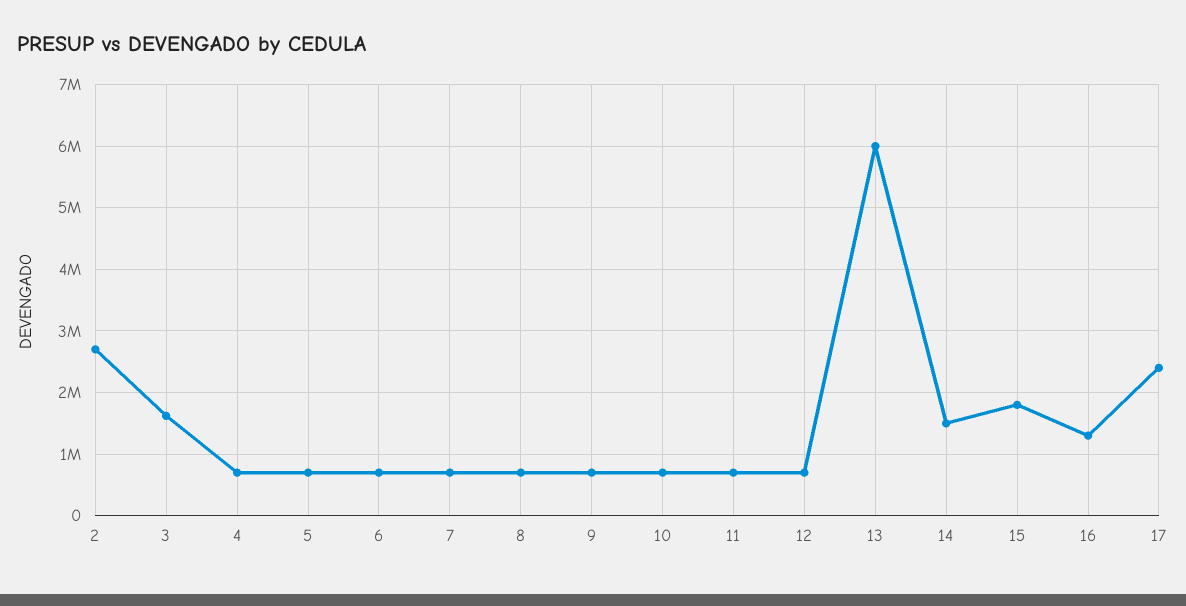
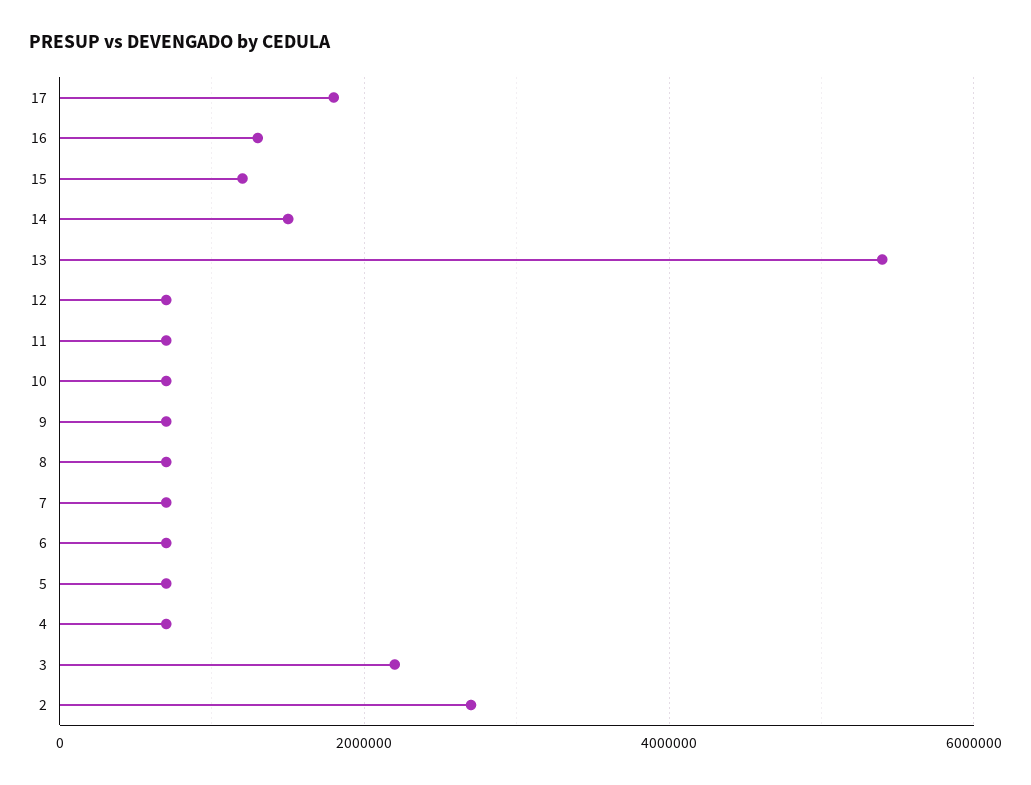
3: 1600000 -> 2200000
13: 6000000 -> 5400000
15: 1800000 -> 1200000
17: 2400000 -> 1800000

